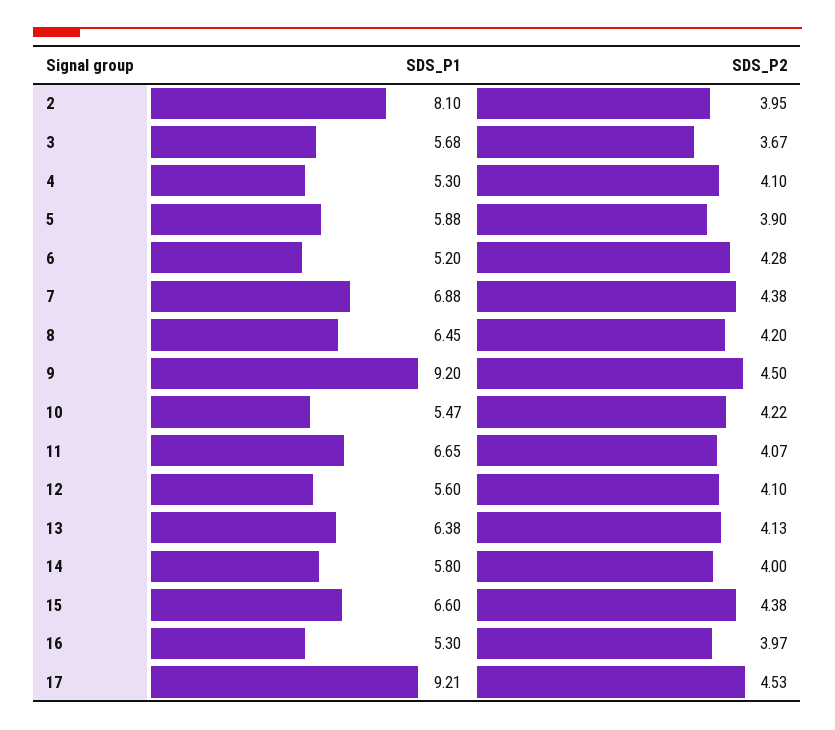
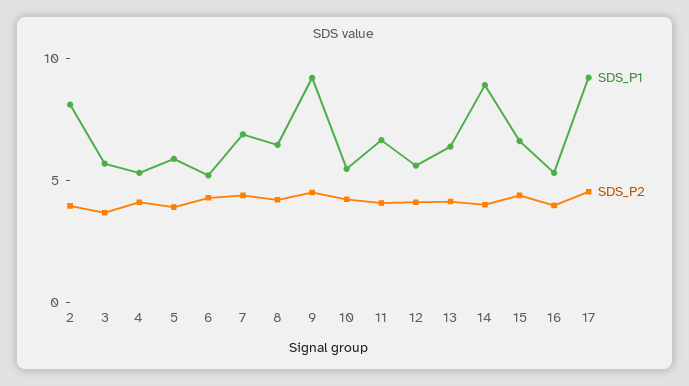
SDS_P1, 14: 5.8 -> 9

